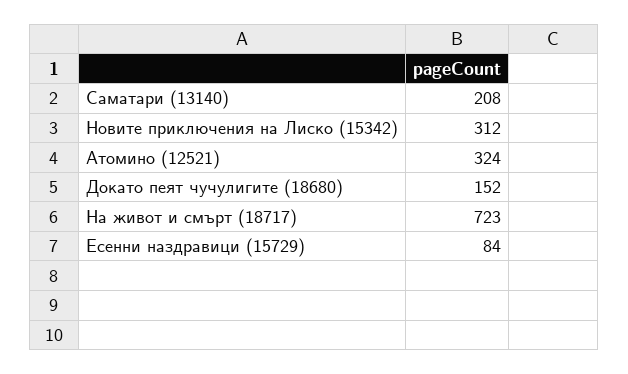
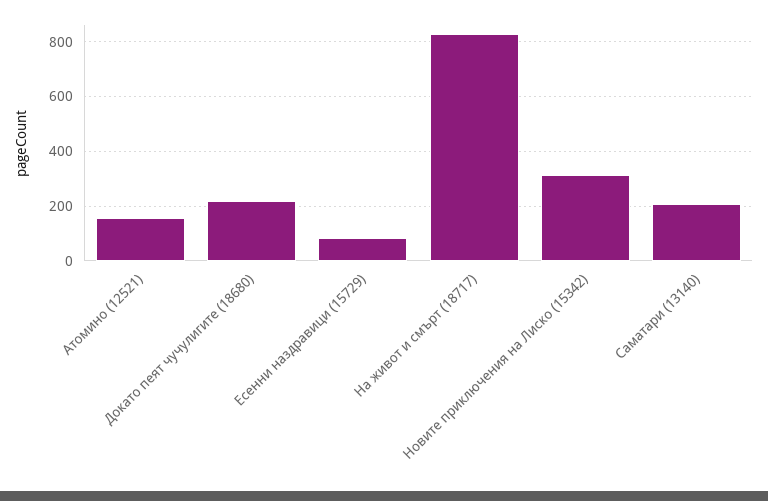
Атомино (12521): 324 -> 150
Докато пеят чучулигите (18680): 152 -> 225
На живот и смърт (18717): 723 -> 825

